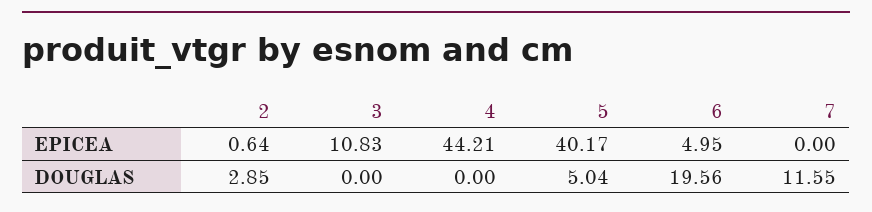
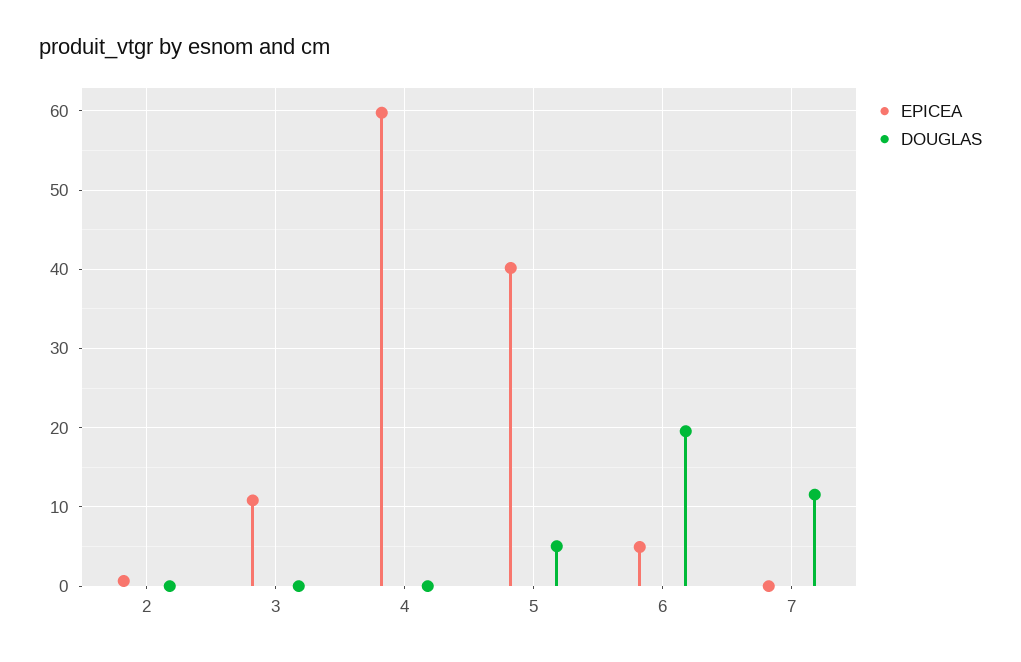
EPICEA, 4: 44.21 -> 60
DOUGLAS, 2: 2.85 -> 0

